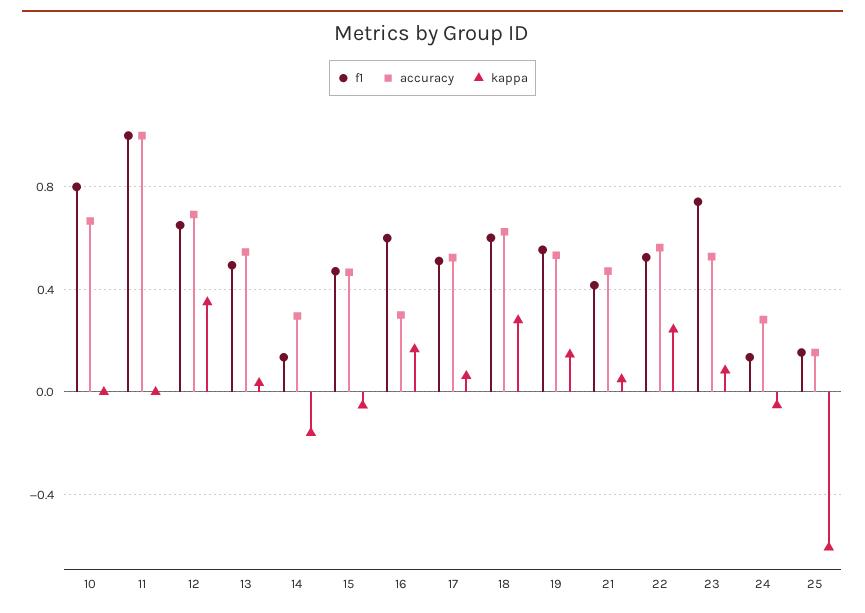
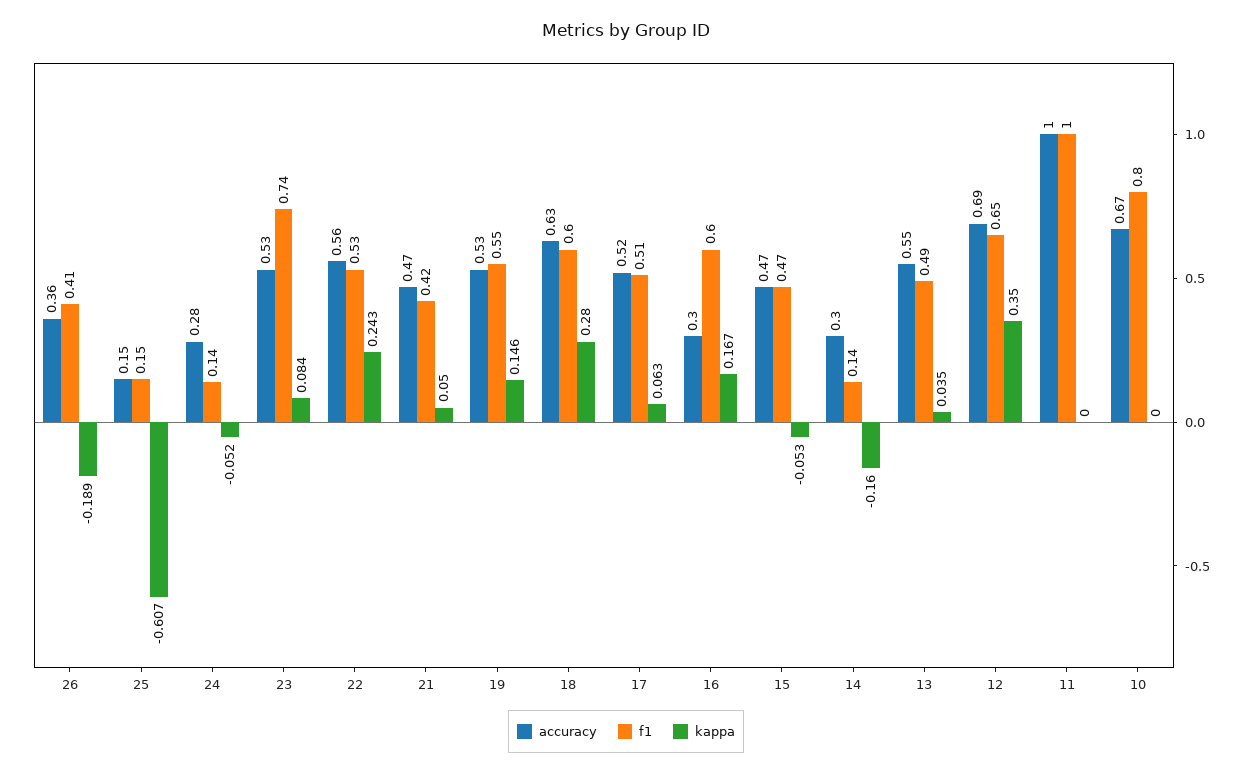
accuracy, 26: none -> 0.36
f1, 26: none -> 0.41
kappa, 26: none -> -0.189

